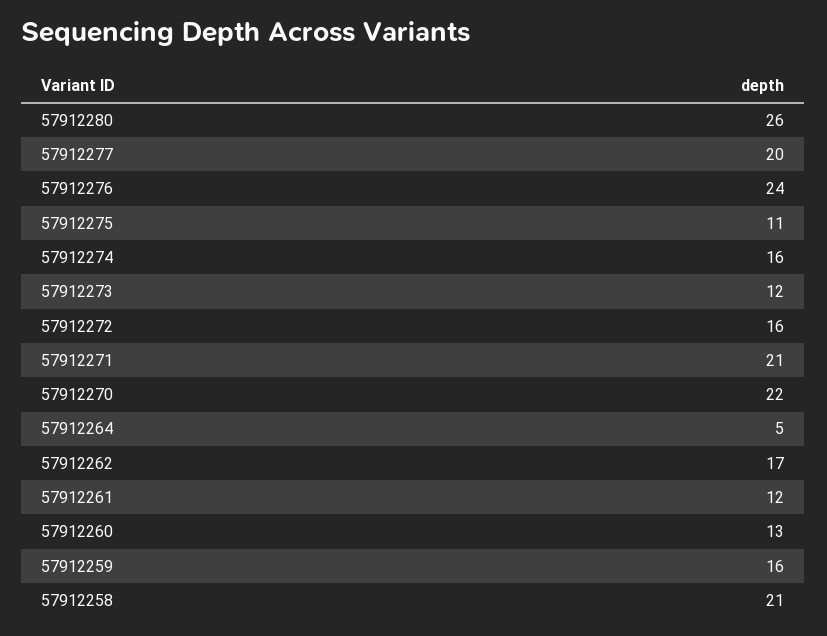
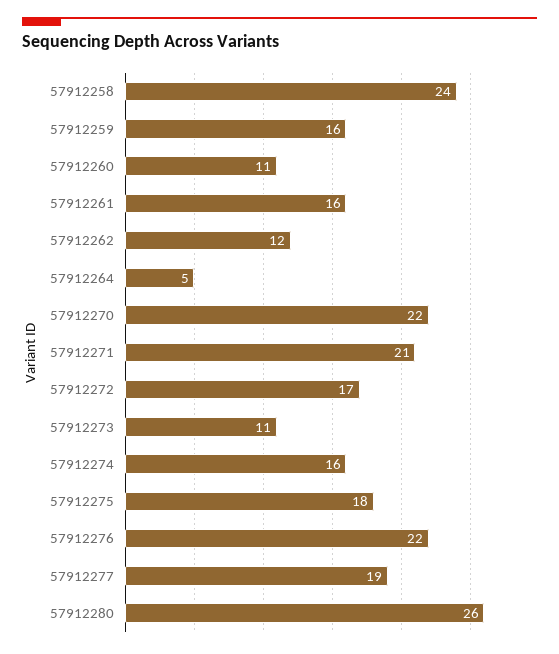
57912277: 20 -> 19
57912276: 24 -> 22
57912275: 11 -> 18
57912273: 12 -> 11
57912272: 16 -> 17
57912262: 17 -> 12
57912261: 12 -> 16
57912260: 13 -> 11
57912258: 21 -> 24

